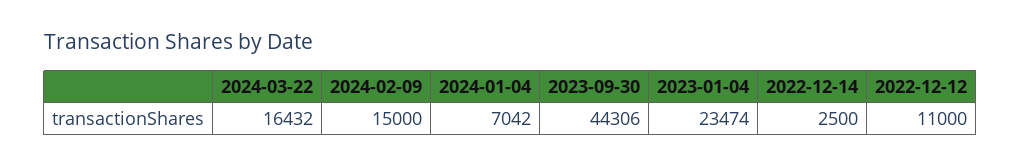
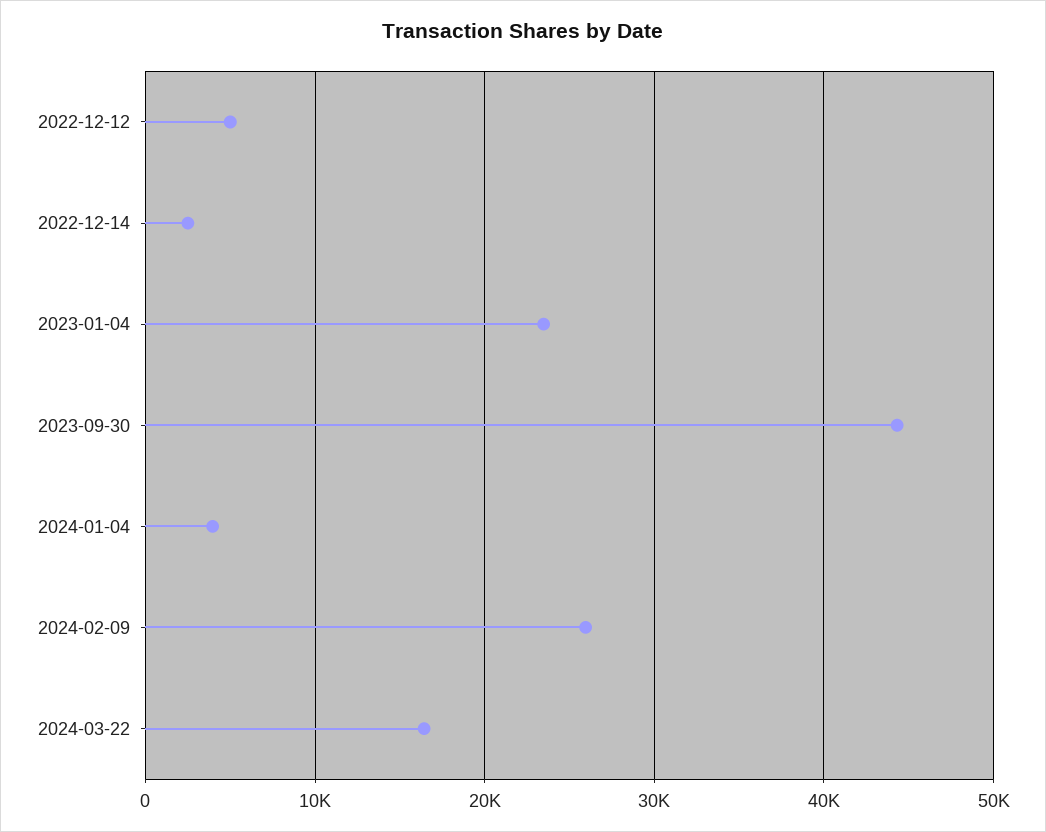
2024-02-09: 15000 -> 26000
2024-01-04: 7042 -> 4000
2022-12-12: 11000 -> 5000

